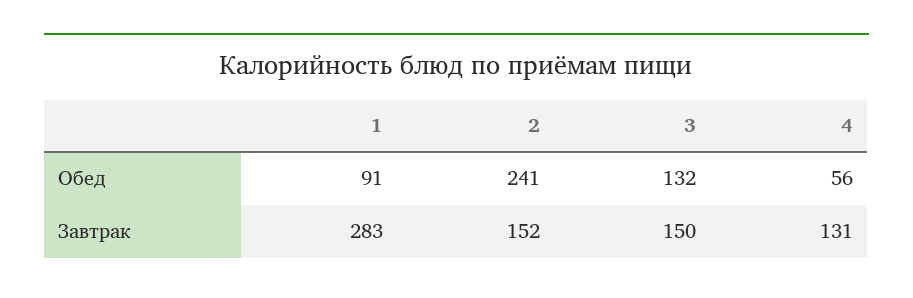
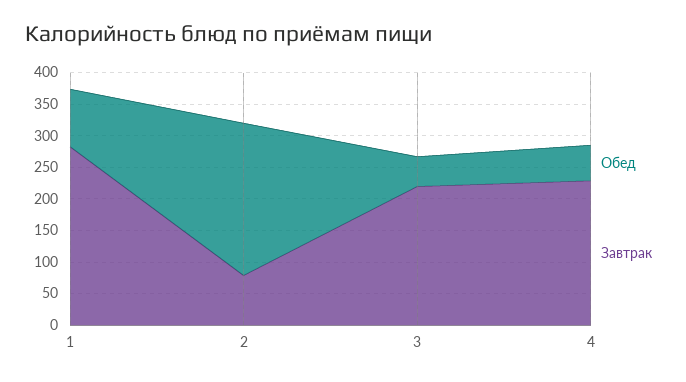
Обед, 3: 132 -> 50
Завтрак, 2: 152 -> 75
Завтрак, 3: 150 -> 225
Завтрак, 4: 131 -> 225

